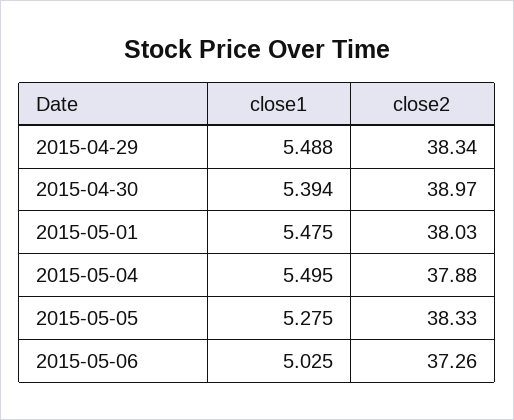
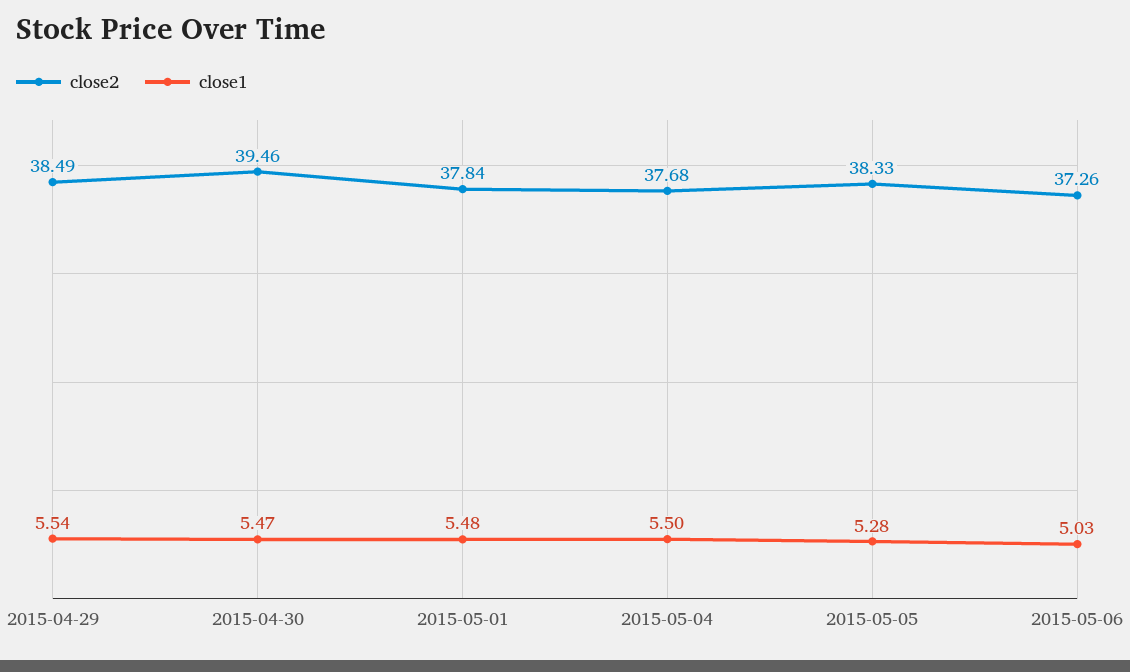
close1, 2015-04-29: 5.488 -> 5.54
close2, 2015-04-29: 38.34 -> 38.49
close1, 2015-04-30: 5.394 -> 5.47
close2, 2015-04-30: 38.97 -> 39.46
close2, 2015-05-01: 38.03 -> 37.84
close2, 2015-05-04: 37.88 -> 37.68

